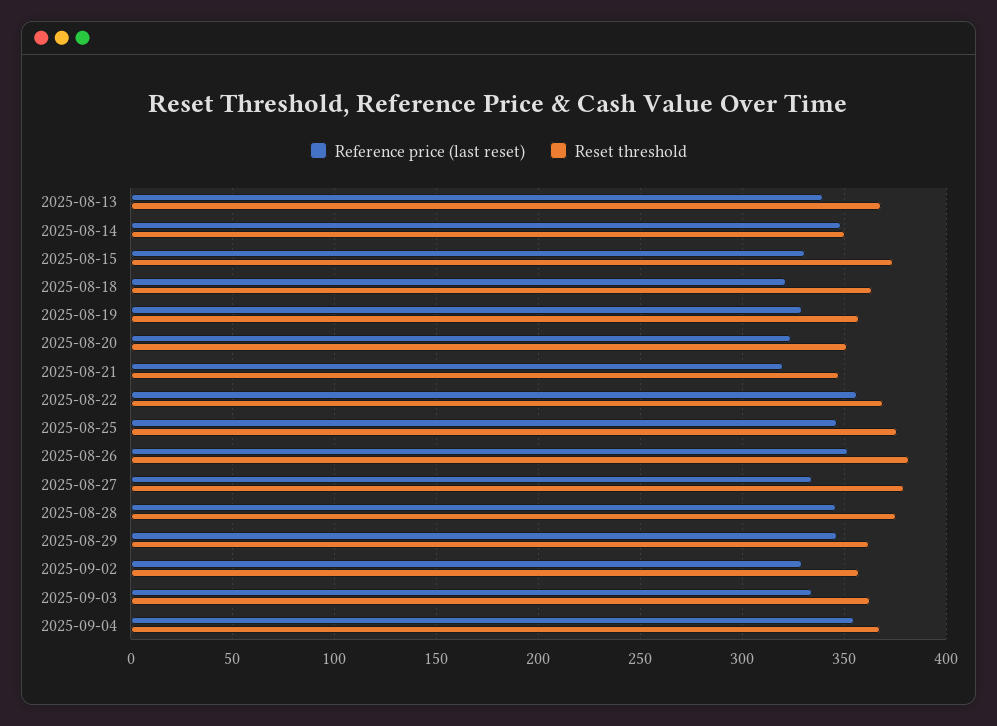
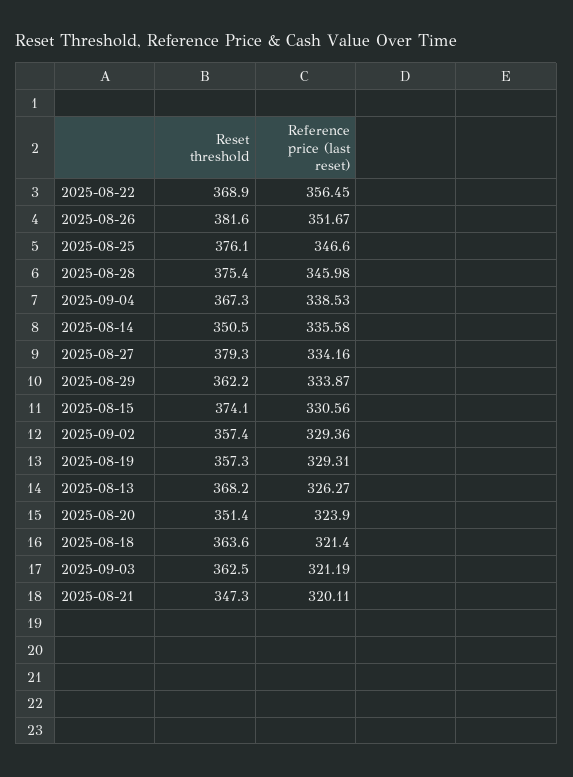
Reference price (last reset), 2025-08-13: 340 -> 326.27
Reference price (last reset), 2025-08-14: 350 -> 335.58
Reference price (last reset), 2025-08-29: 345 -> 333.87
Reference price (last reset), 2025-09-03: 335 -> 321.19
Reference price (last reset), 2025-09-04: 355 -> 338.53

